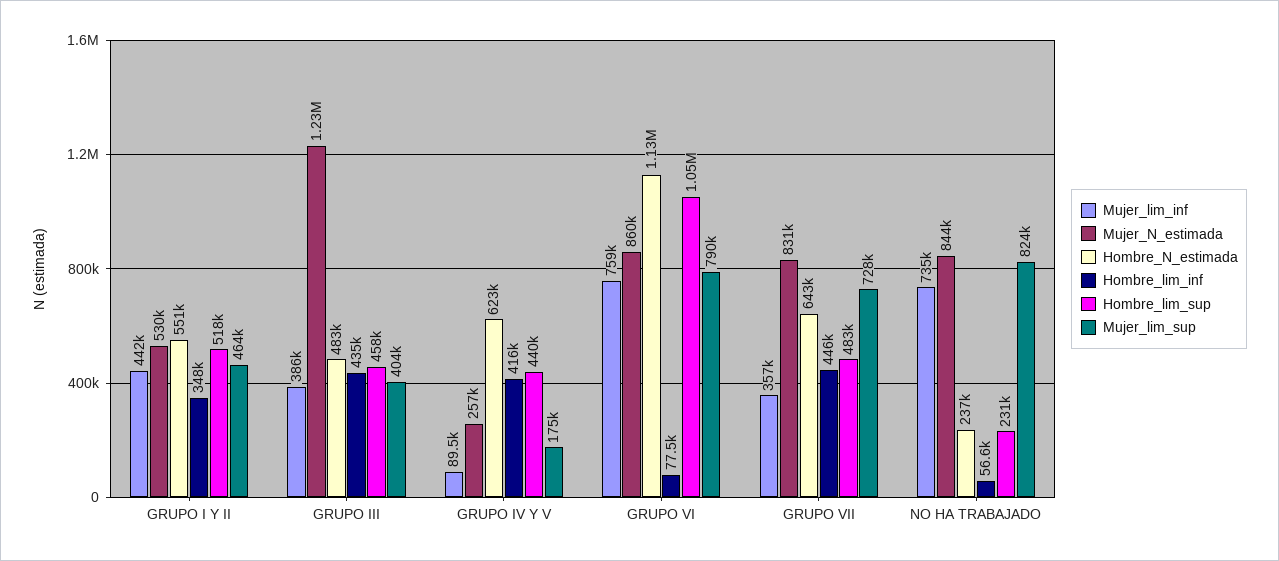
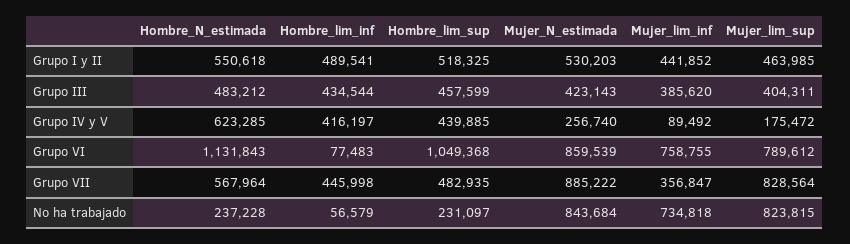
Hombre_lim_inf, GRUPO I Y II: 348000 -> 489541
Mujer_N_estimada, GRUPO III: 1230000 -> 423143
Mujer_N_estimada, GRUPO VII: 831000 -> 885222
Hombre_N_estimada, GRUPO VII: 643000 -> 567964
Mujer_lim_sup, GRUPO VII: 728000 -> 828564

